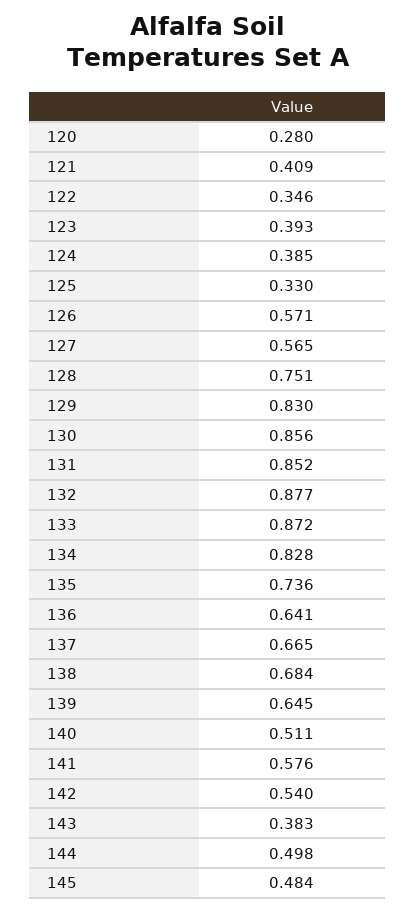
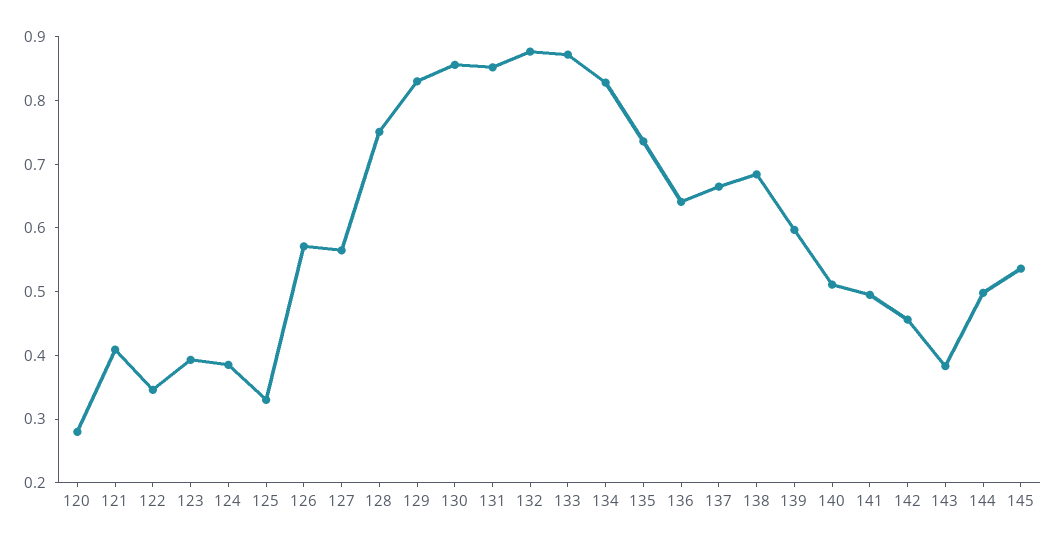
139: 0.645 -> 0.6
141: 0.576 -> 0.5
142: 0.54 -> 0.46
145: 0.484 -> 0.54

